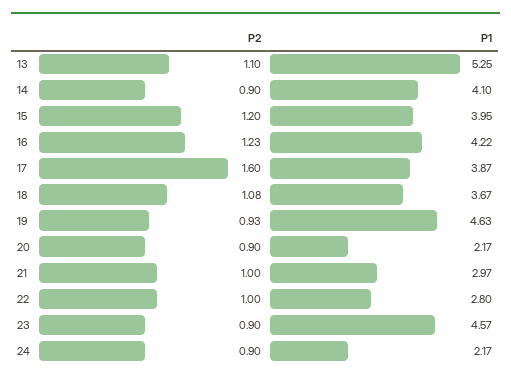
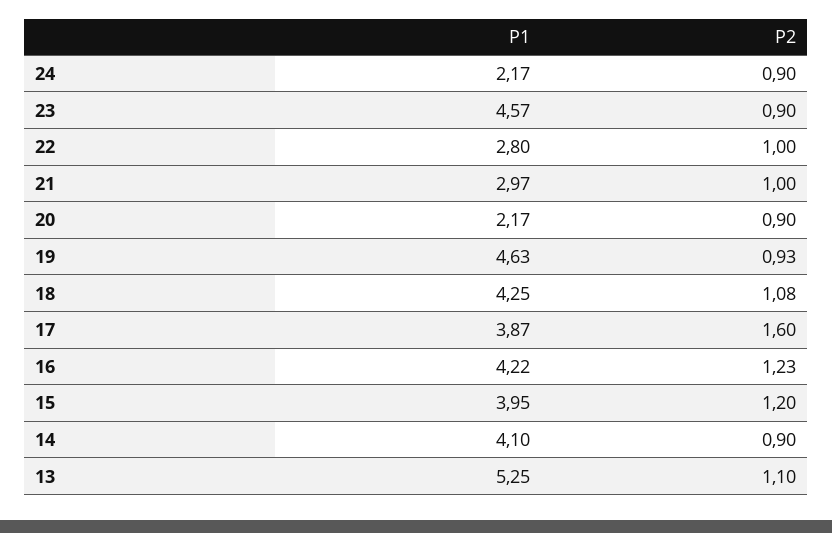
P1, 18: 3.67 -> 4.25

